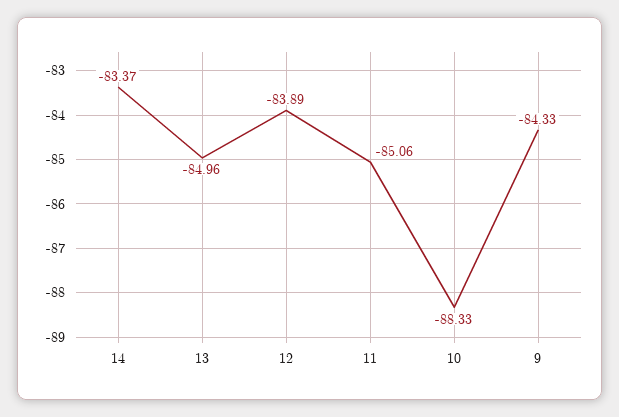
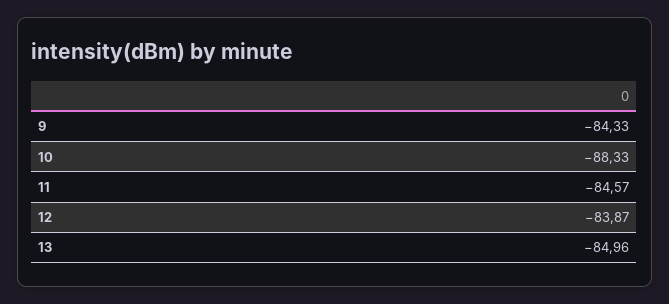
14: -83.37 -> none
12: -83.89 -> -83.87
11: -85.06 -> -84.57

